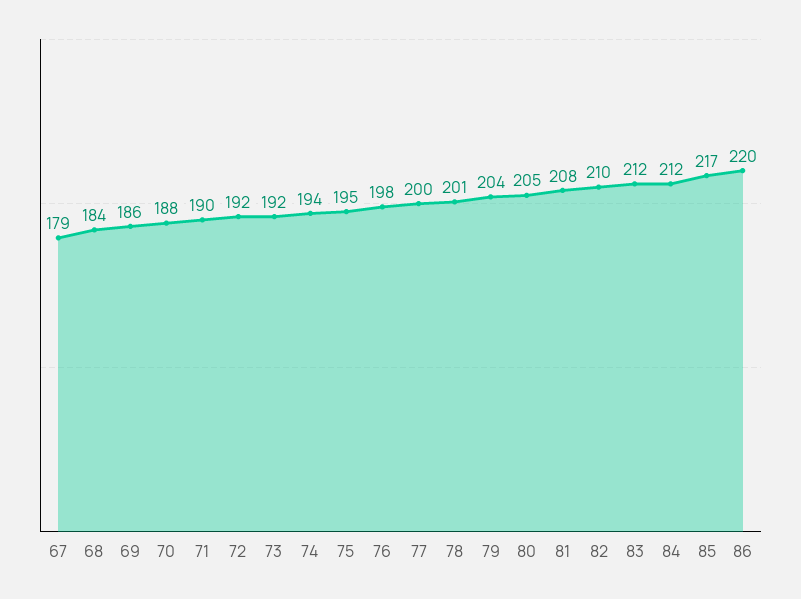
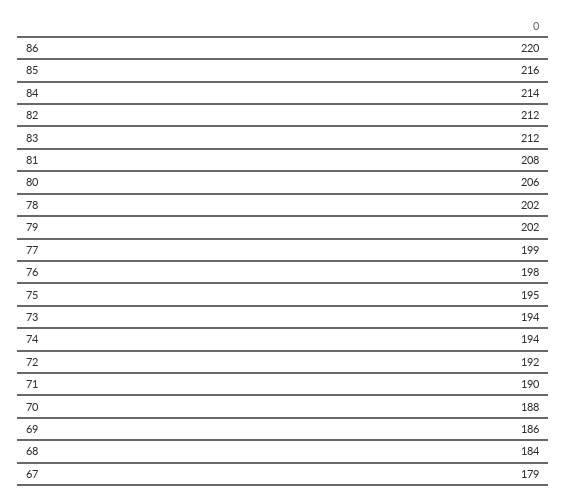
73: 192 -> 194
77: 200 -> 199
78: 201 -> 202
79: 204 -> 202
80: 205 -> 206
82: 210 -> 212
84: 212 -> 214
85: 217 -> 216

